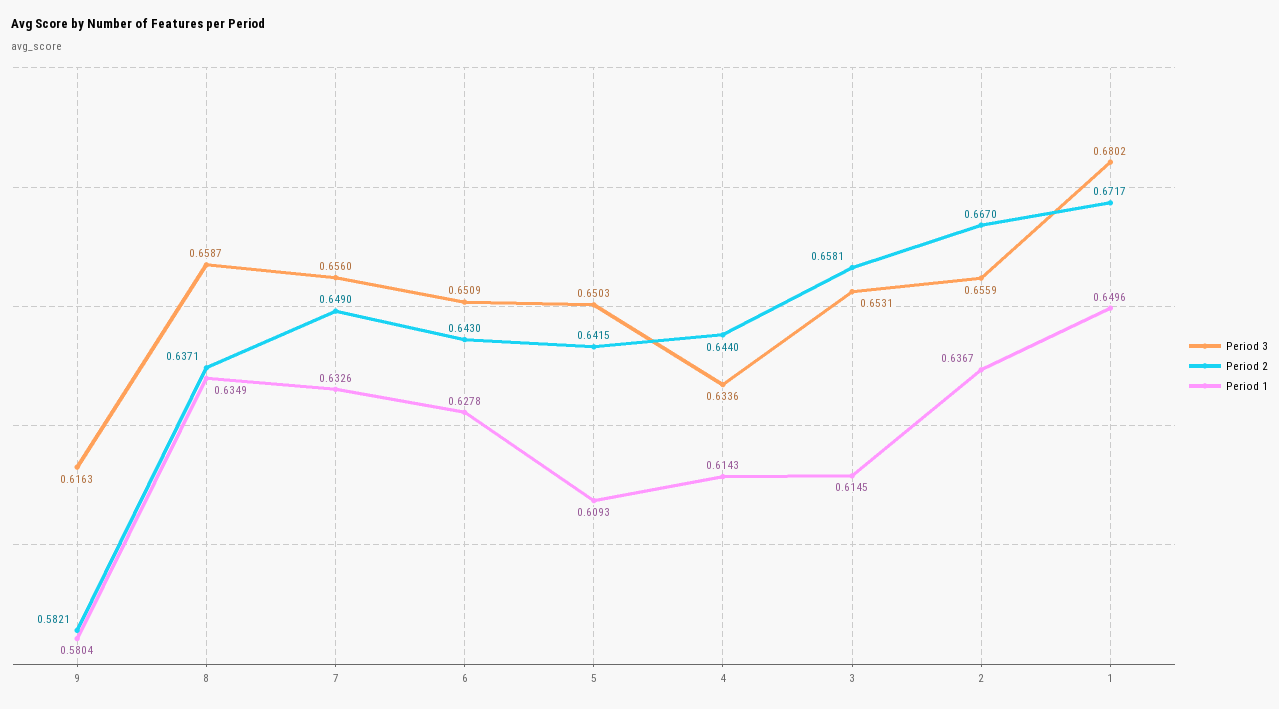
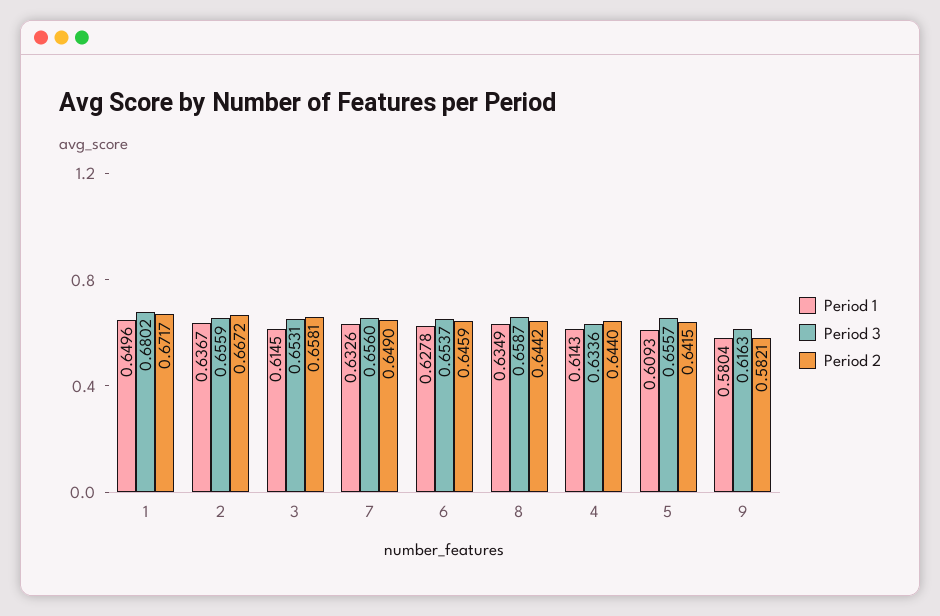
Period 2, 8: 0.6371 -> 0.6442
Period 3, 6: 0.6509 -> 0.6537
Period 2, 6: 0.643 -> 0.6459
Period 3, 5: 0.6503 -> 0.6557
Period 2, 2: 0.667 -> 0.6672

